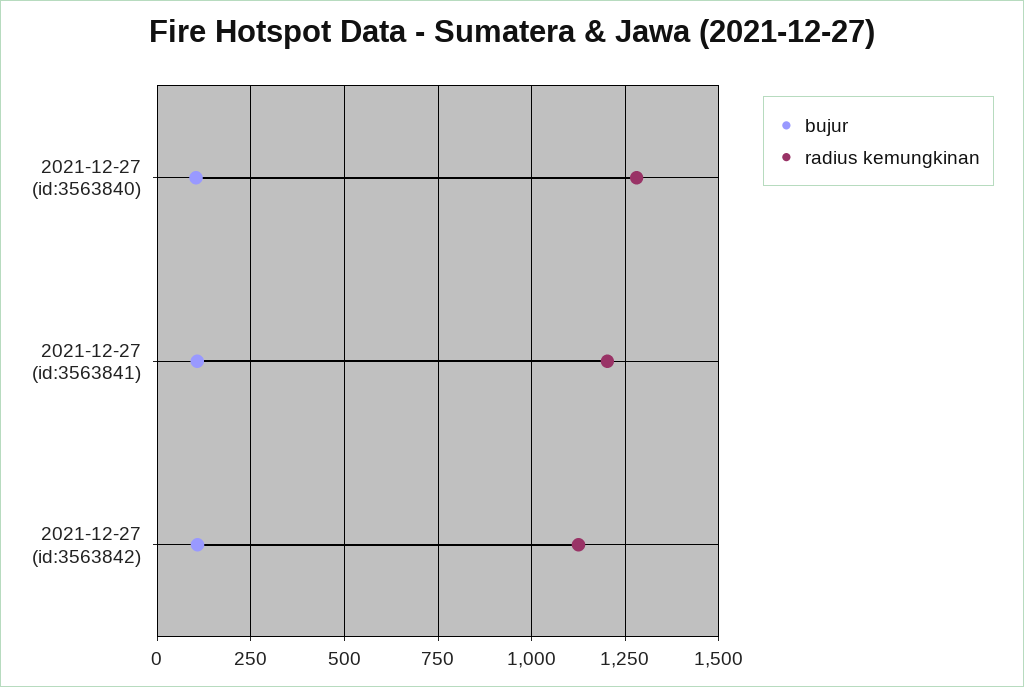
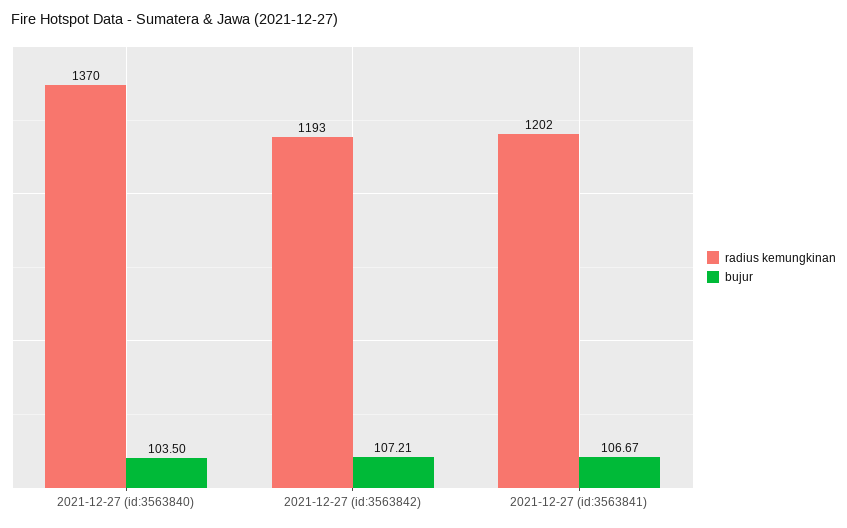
radius kemungkinan, 2021-12-27 (id:3563840): 1275 -> 1370
radius kemungkinan, 2021-12-27 (id:3563842): 1125 -> 1193

